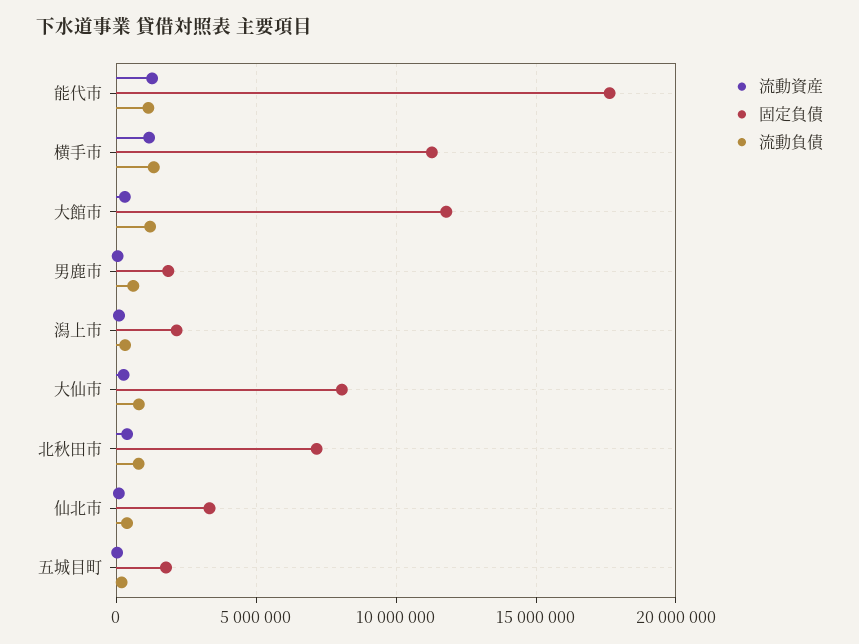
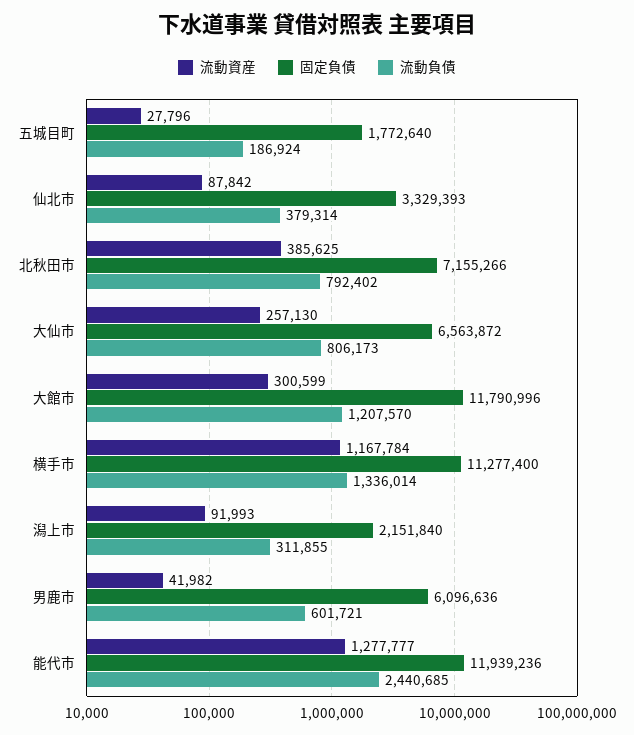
固定負債, 能代市: 17500000 -> 11939236
流動負債, 能代市: 1000000 -> 2440685
固定負債, 男鹿市: 2000000 -> 6096636
固定負債, 大仙市: 8000000 -> 6563872

